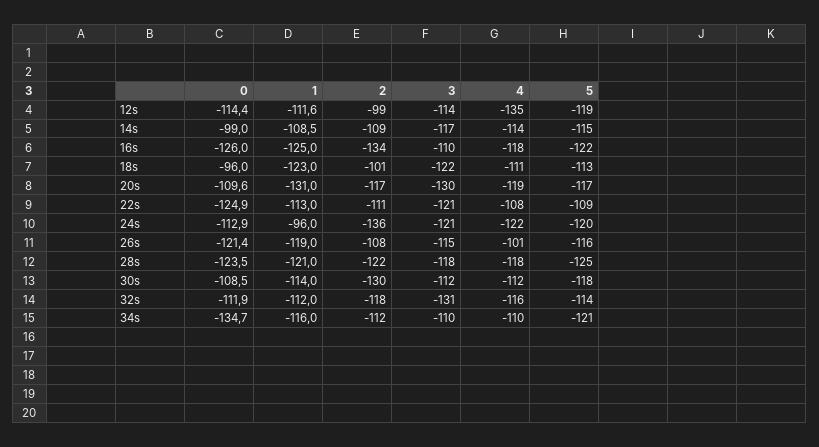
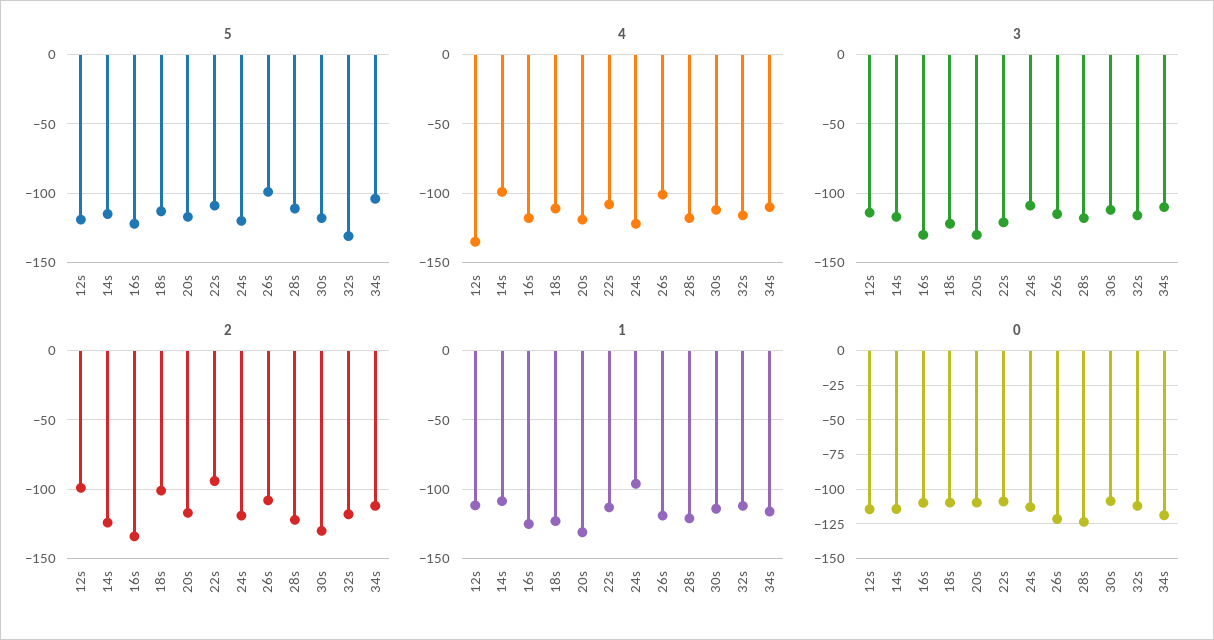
0, 14s: -99 -> -115
2, 14s: -109 -> -125
4, 14s: -114 -> -100
0, 16s: -126 -> -110
3, 16s: -110 -> -130
0, 18s: -96 -> -110
0, 22s: -124.9 -> -110
2, 22s: -111 -> -95
2, 24s: -136 -> -120
3, 24s: -121 -> -110
5, 26s: -116 -> -100
5, 28s: -125 -> -110
3, 32s: -131 -> -115
5, 32s: -114 -> -130
0, 34s: -134.7 -> -120
5, 34s: -121 -> -105

